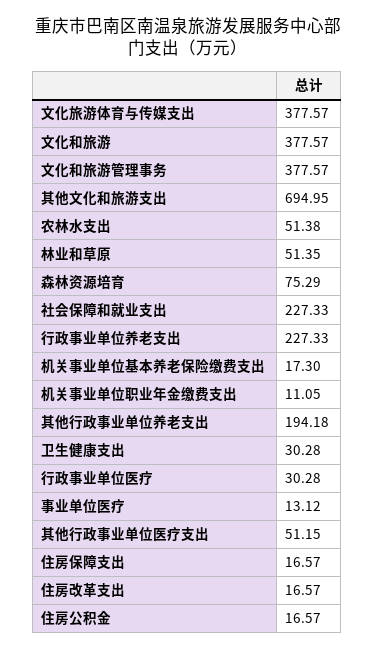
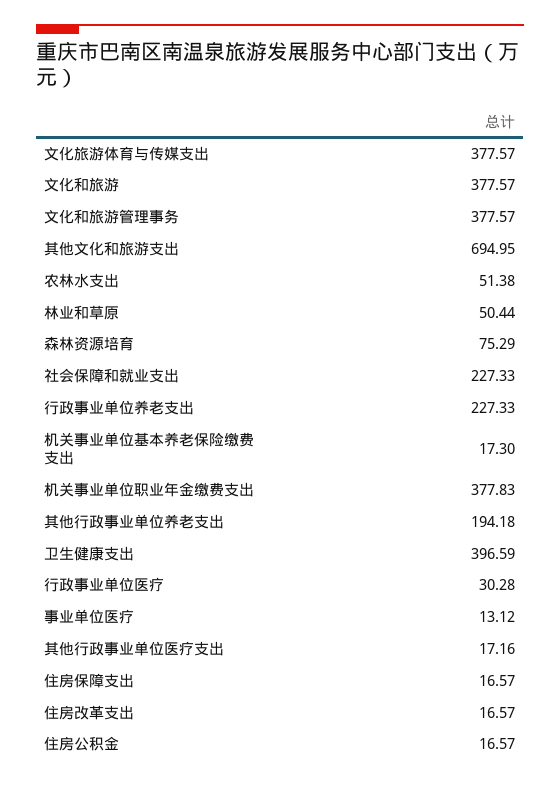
林业和草原: 51.35 -> 50.44
机关事业单位职业年金缴费支出: 11.05 -> 377.83
卫生健康支出: 30.28 -> 396.59
其他行政事业单位医疗支出: 51.15 -> 17.16

